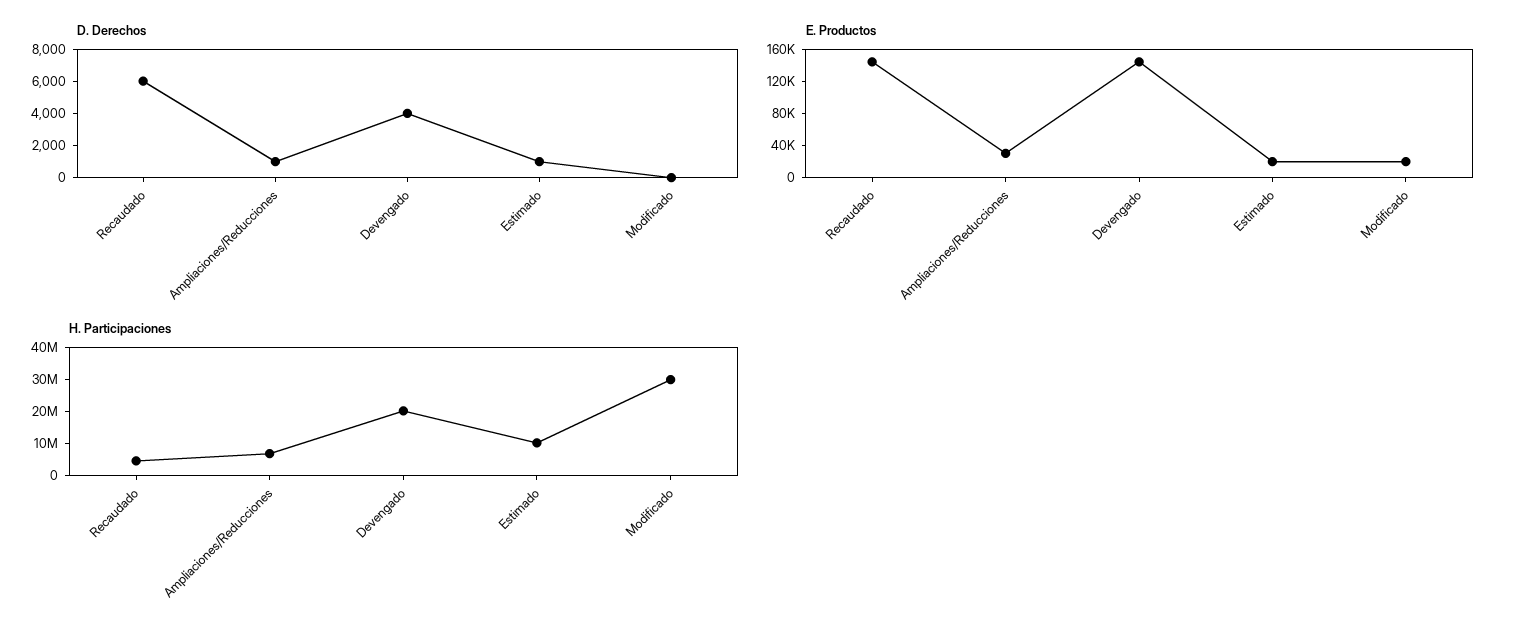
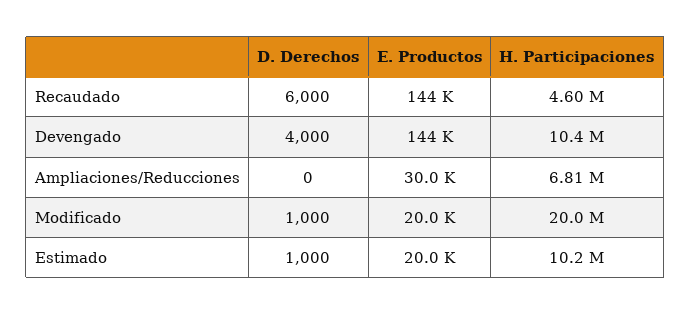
D. Derechos, Ampliaciones/Reducciones: 1000 -> 0
D. Derechos, Modificado: 0 -> 1000
H. Participaciones, Devengado: 20000000 -> 10400000
H. Participaciones, Modificado: 30000000 -> 20000000

